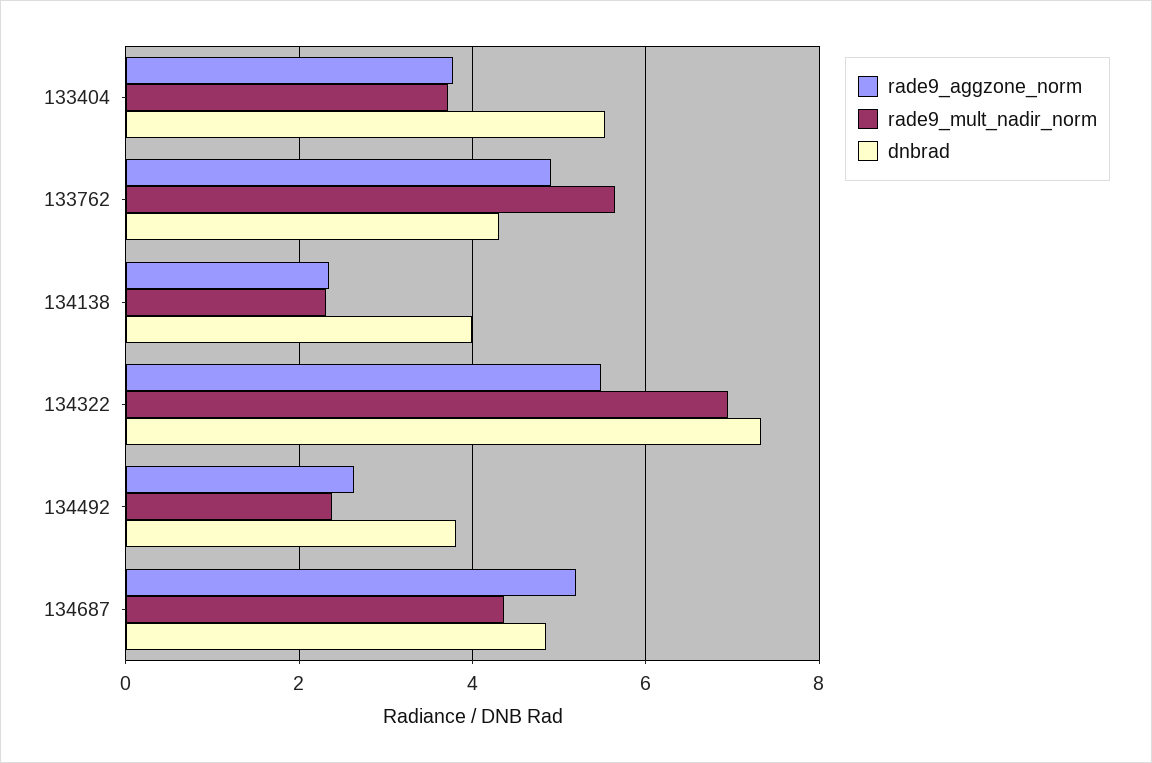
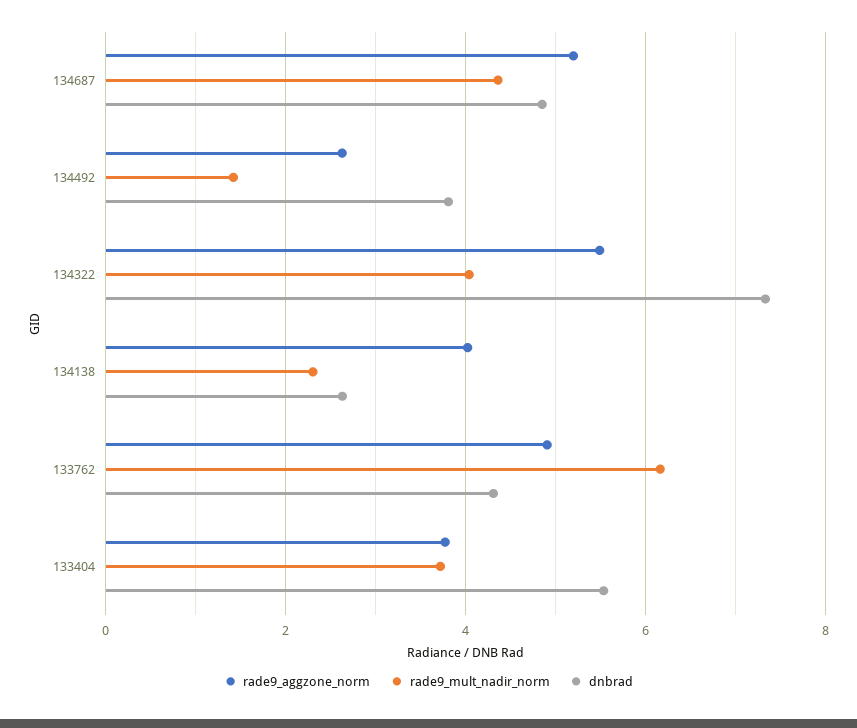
rade9_mult_nadir_norm, 133762: 5.6 -> 6.2
rade9_aggzone_norm, 134138: 2.4 -> 4
dnbrad, 134138: 4 -> 2.6
rade9_mult_nadir_norm, 134322: 7 -> 4
rade9_mult_nadir_norm, 134492: 2.4 -> 1.4

